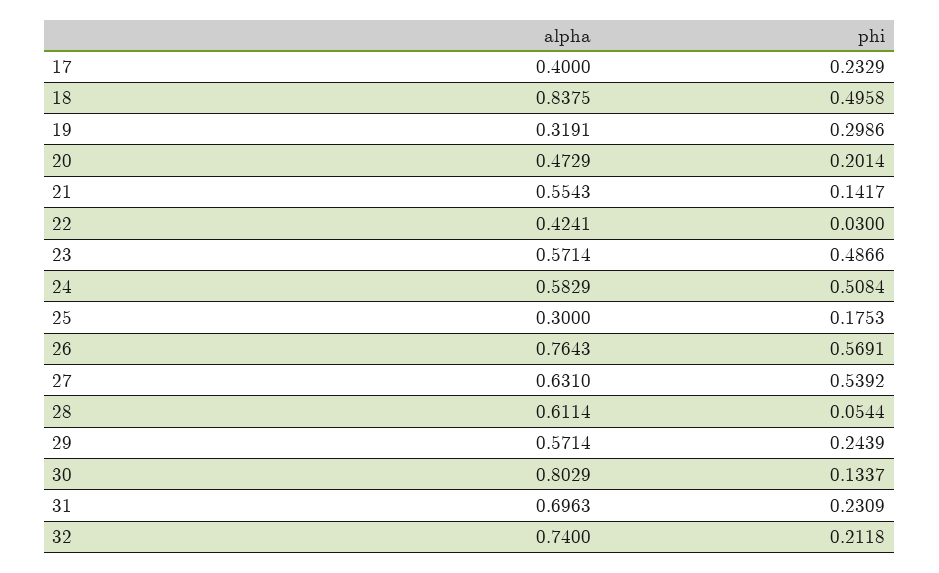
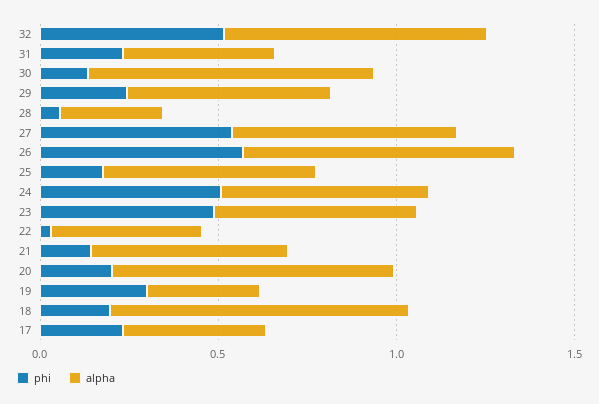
phi, 18: 0.4958 -> 0.2
alpha, 20: 0.4729 -> 0.8
alpha, 25: 0.3 -> 0.6
alpha, 28: 0.6114 -> 0.3
alpha, 31: 0.6963 -> 0.4
phi, 32: 0.2118 -> 0.5

